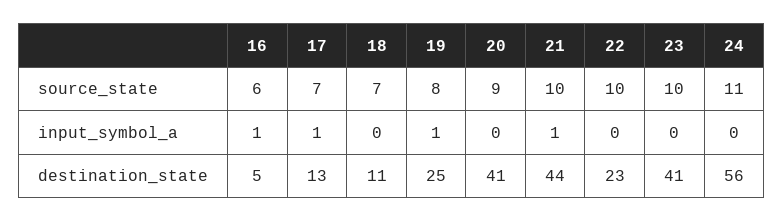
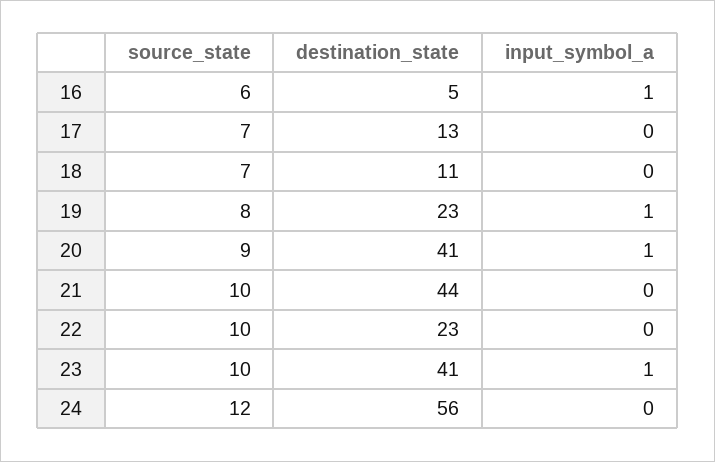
24, source_state: 11 -> 12
17, input_symbol_a: 1 -> 0
20, input_symbol_a: 0 -> 1
21, input_symbol_a: 1 -> 0
23, input_symbol_a: 0 -> 1
19, destination_state: 25 -> 23

